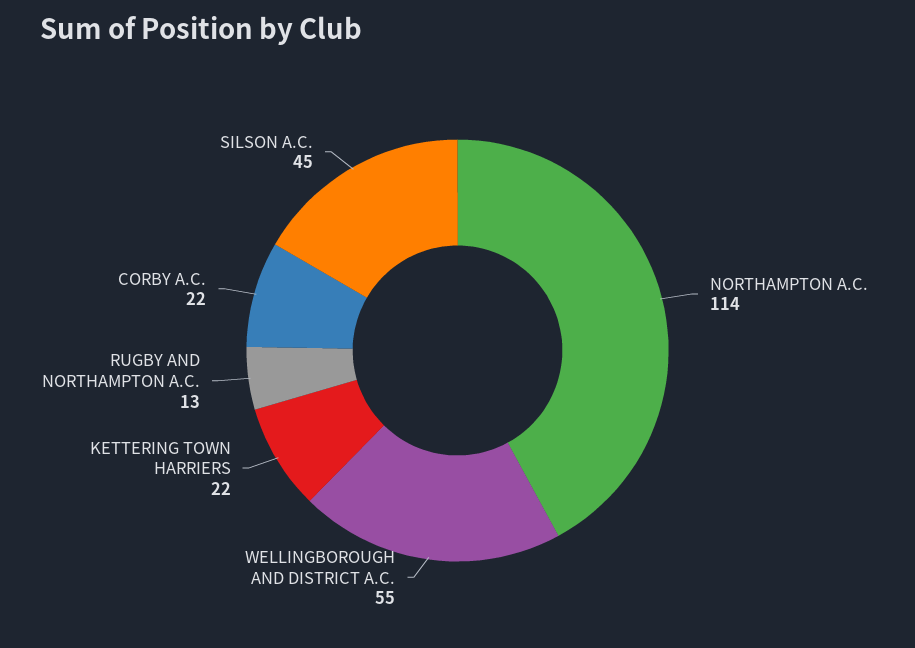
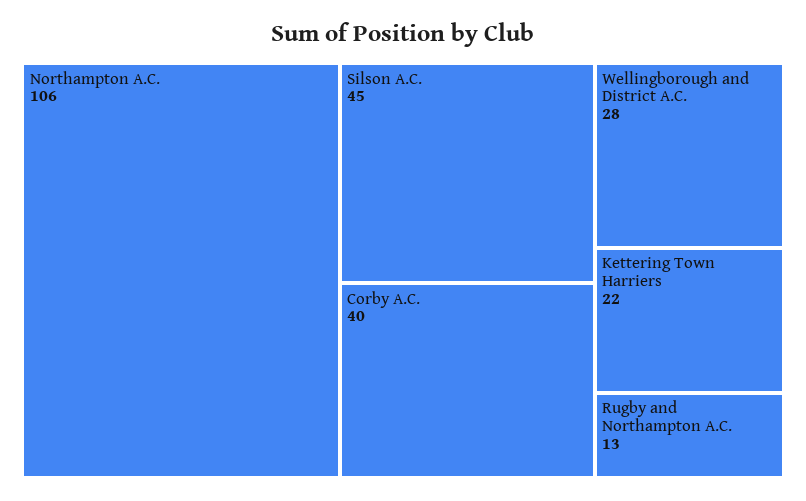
NORTHAMPTON A.C.: 114 -> 106
WELLINGBOROUGH AND DISTRICT A.C.: 55 -> 28
CORBY A.C.: 22 -> 40

